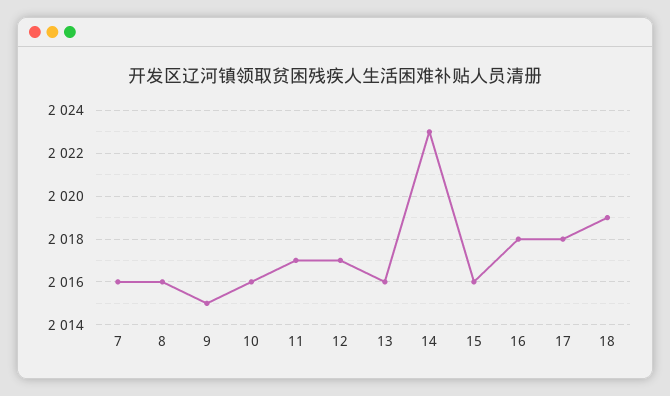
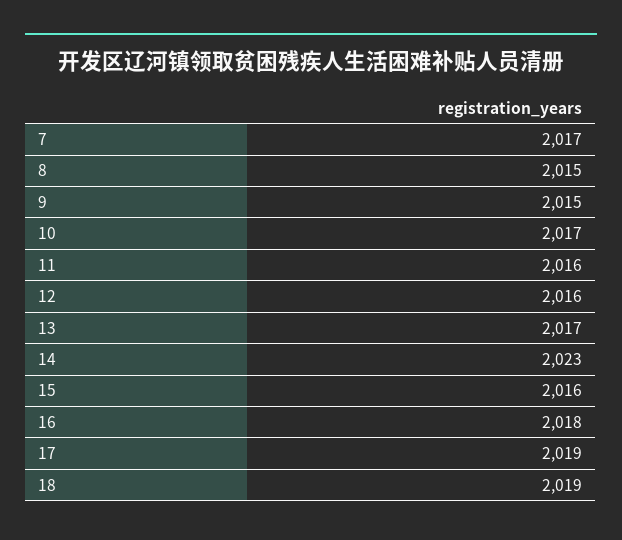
7: 2016 -> 2017
8: 2016 -> 2015
10: 2016 -> 2017
11: 2017 -> 2016
12: 2017 -> 2016
13: 2016 -> 2017
17: 2018 -> 2019

